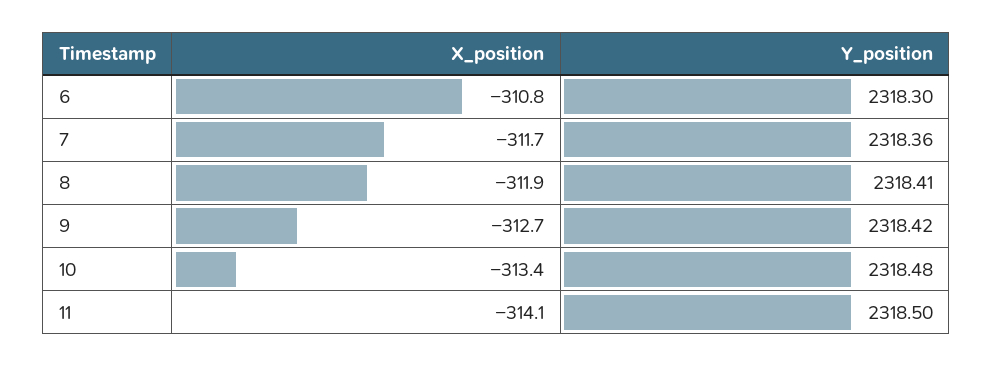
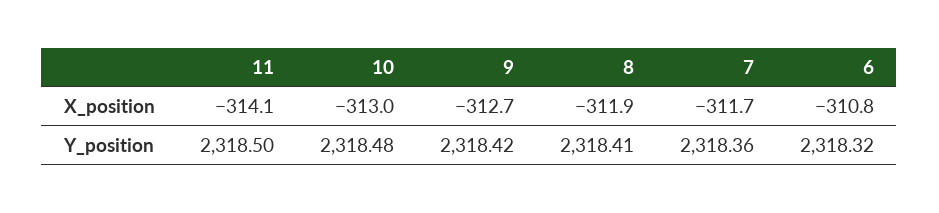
Y_position, 6: 2318.3 -> 2318.32
X_position, 10: -313.4 -> -313

